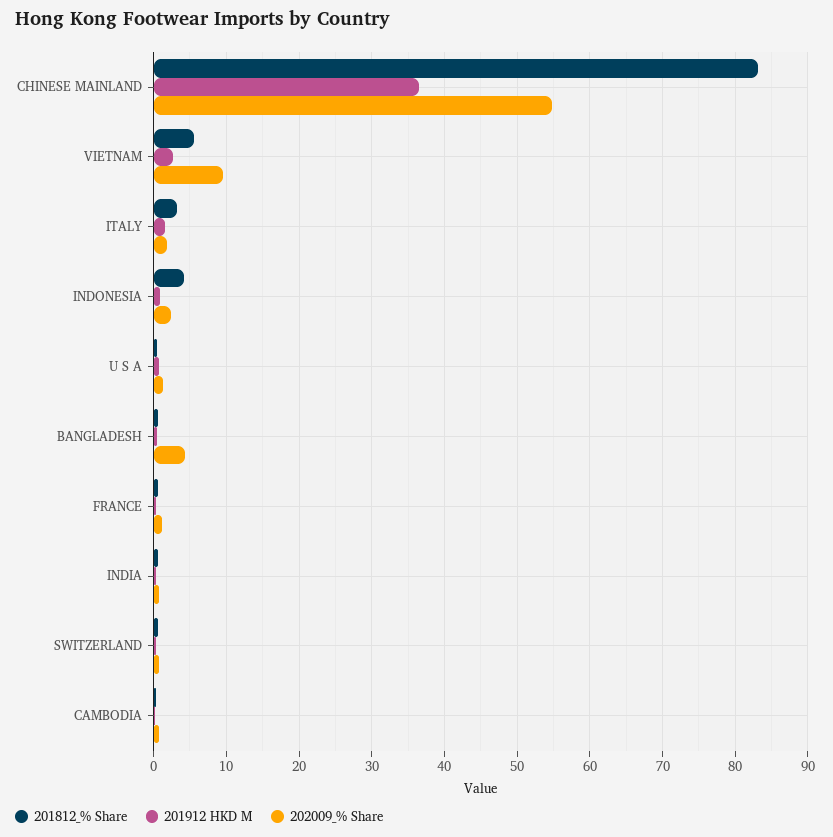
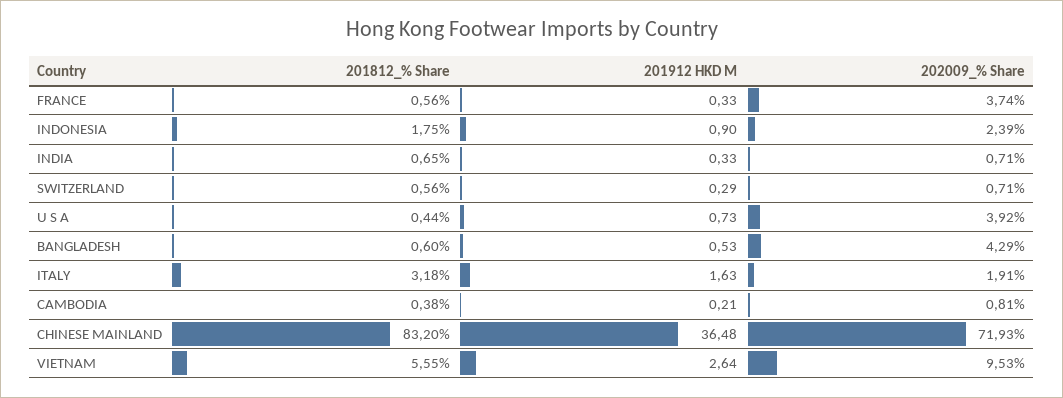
202009_% Share, CHINESE MAINLAND: 55 -> 71.93
201812_% Share, INDONESIA: 4 -> 1.75
202009_% Share, U S A: 1 -> 3.92
202009_% Share, FRANCE: 1 -> 3.74

